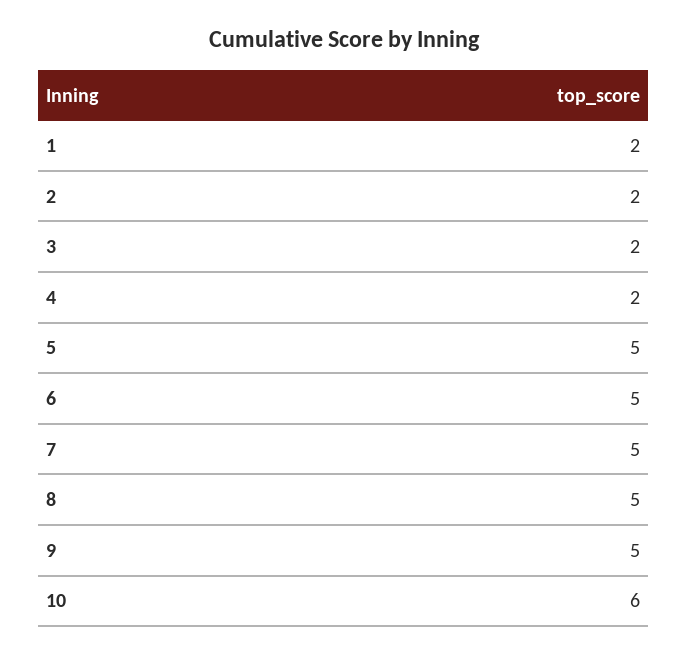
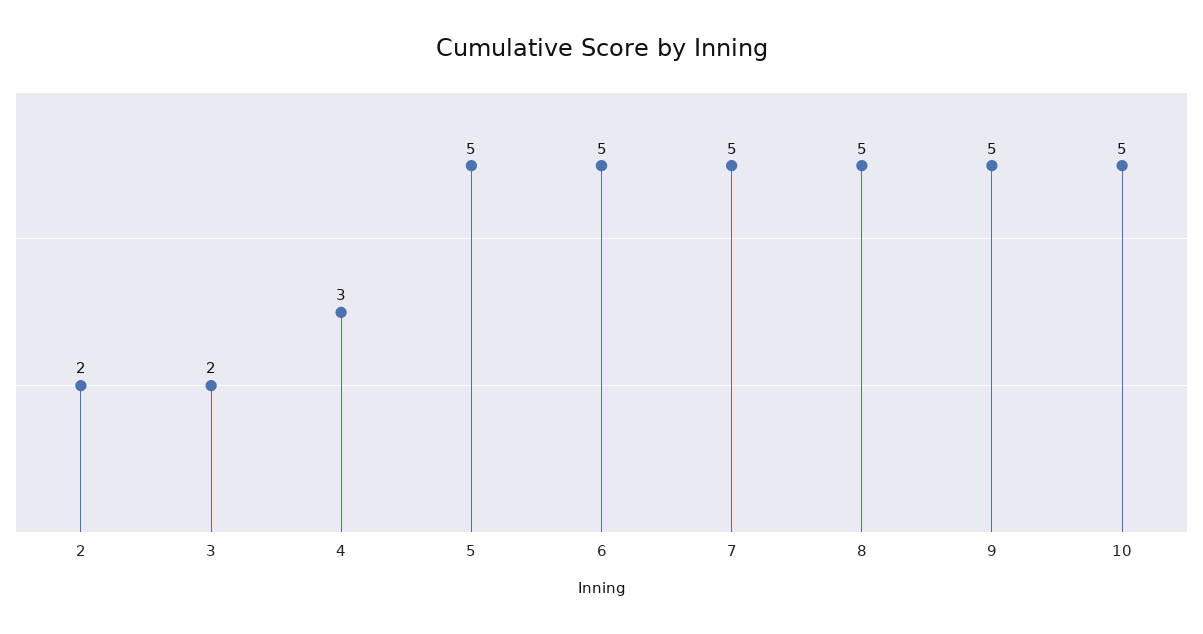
1: 2 -> none
4: 2 -> 3
10: 6 -> 5

